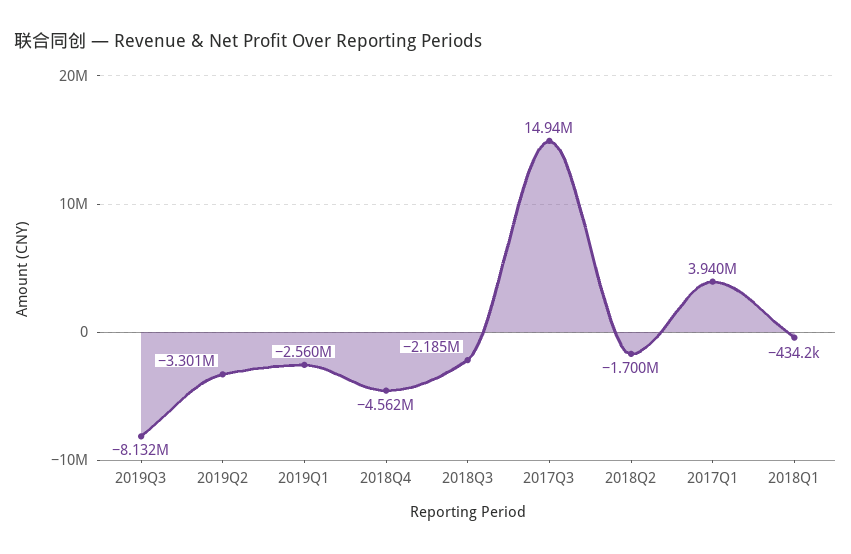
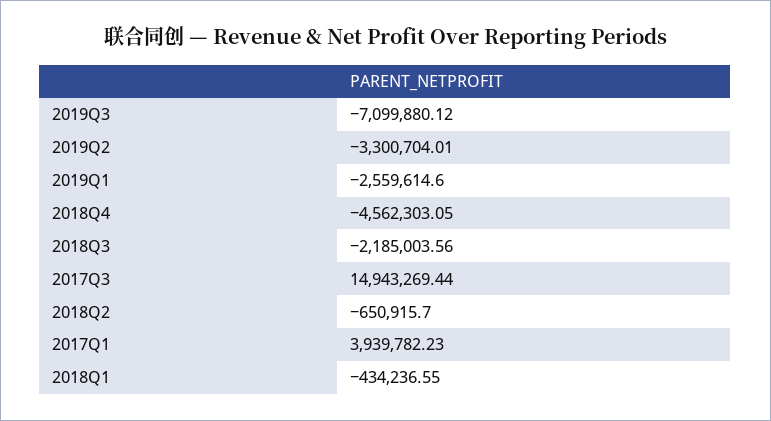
2019Q3: -8132000 -> -7099880.12
2018Q2: -1700000 -> -650915.7

